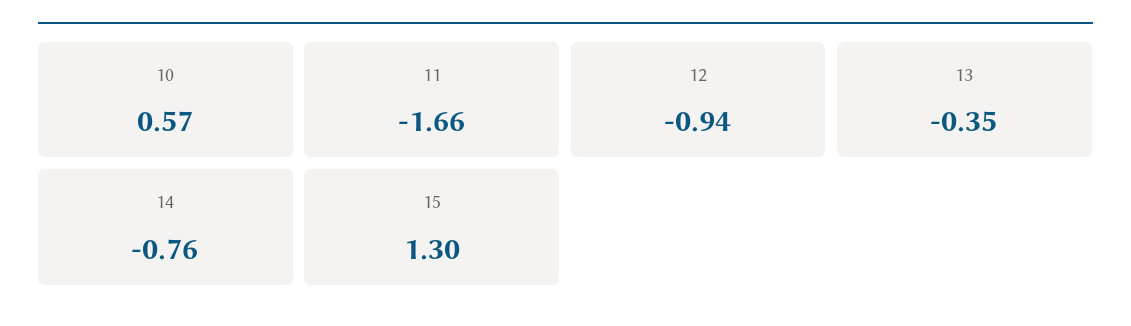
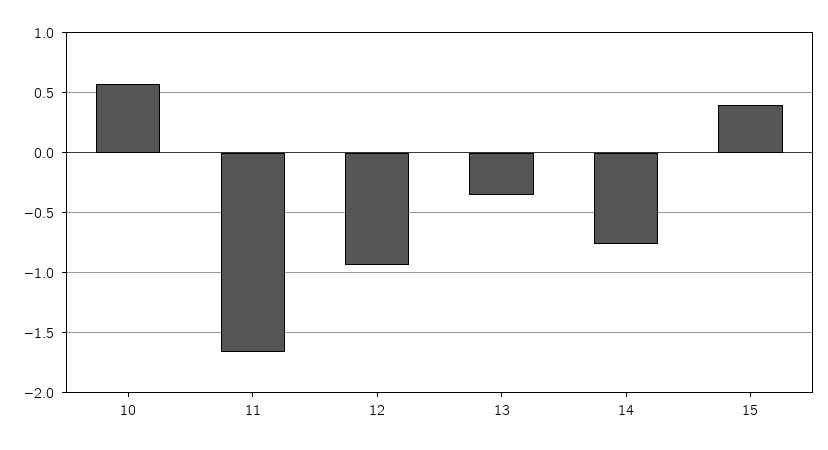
15: 1.3 -> 0.4

